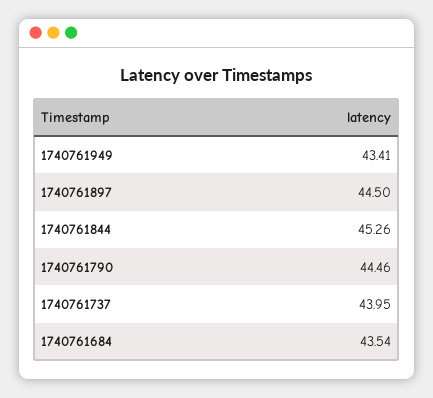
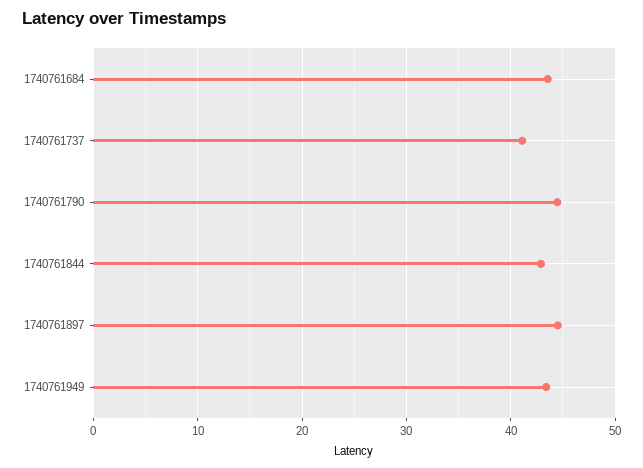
1740761844: 45.26 -> 43
1740761737: 43.95 -> 41

